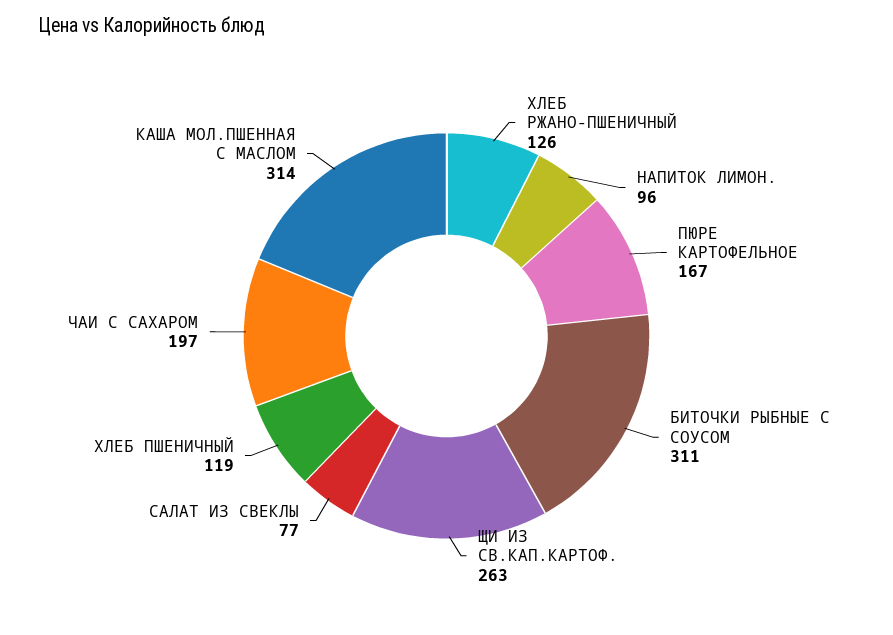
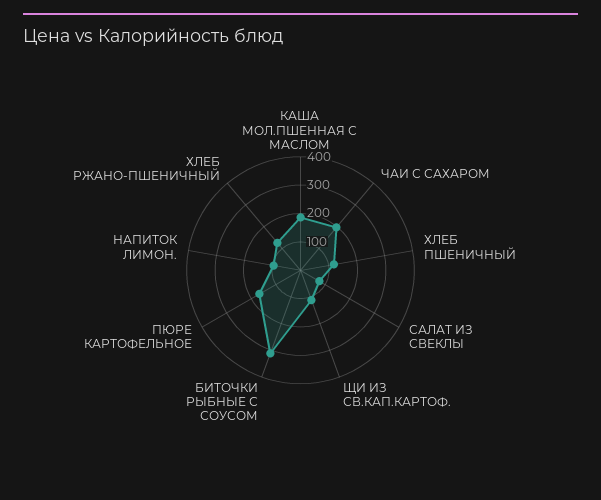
ЩИ ИЗ СВ.КАП.КАРТОФ.: 263 -> 100
КАША МОЛ.ПШЕННАЯ С МАСЛОМ: 314 -> 200

